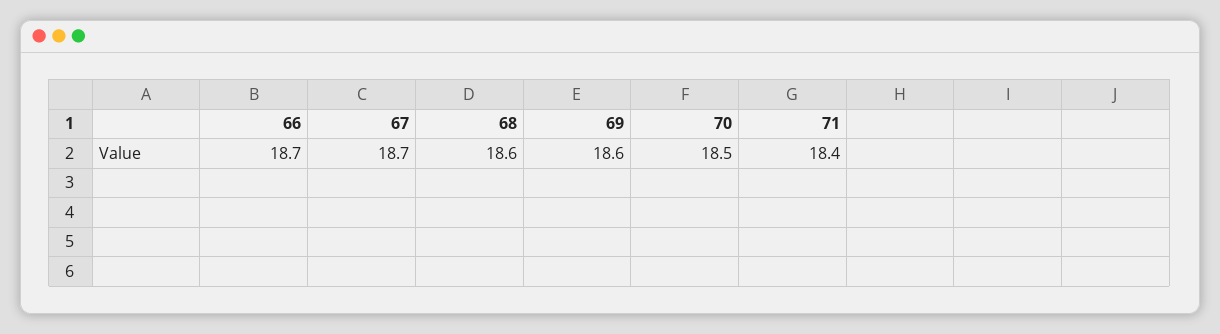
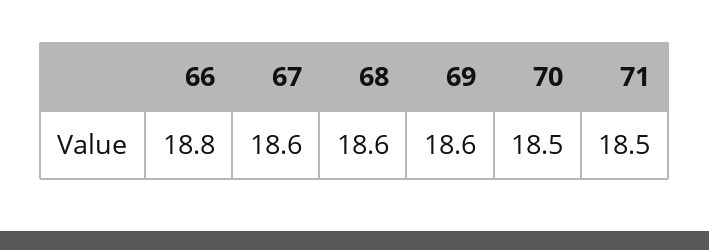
66: 18.7 -> 18.8
67: 18.7 -> 18.6
71: 18.4 -> 18.5

